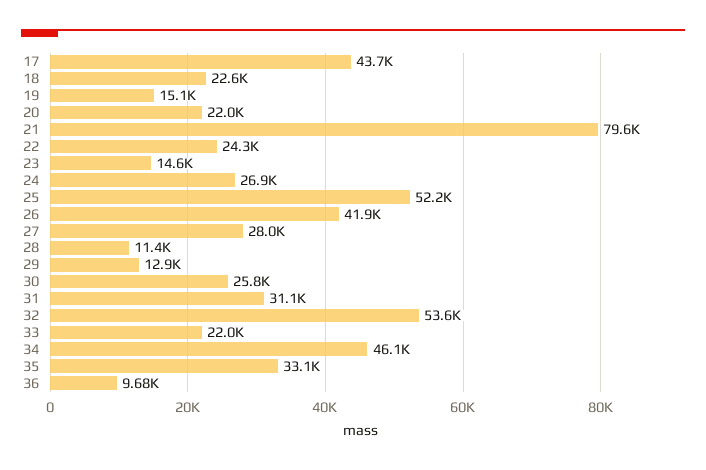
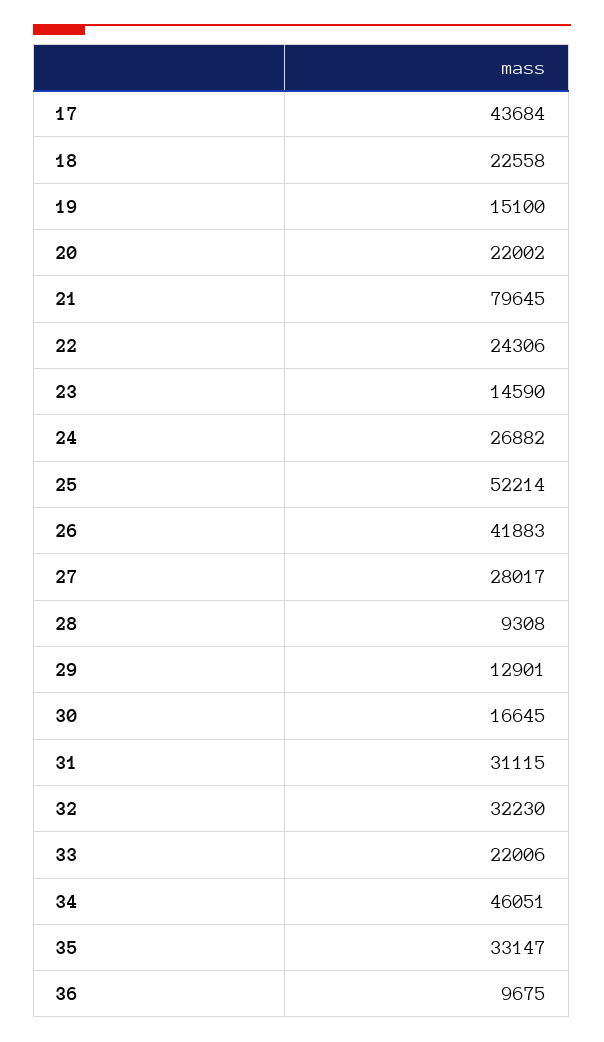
28: 11400 -> 9308
30: 25800 -> 16645
32: 53600 -> 32230

